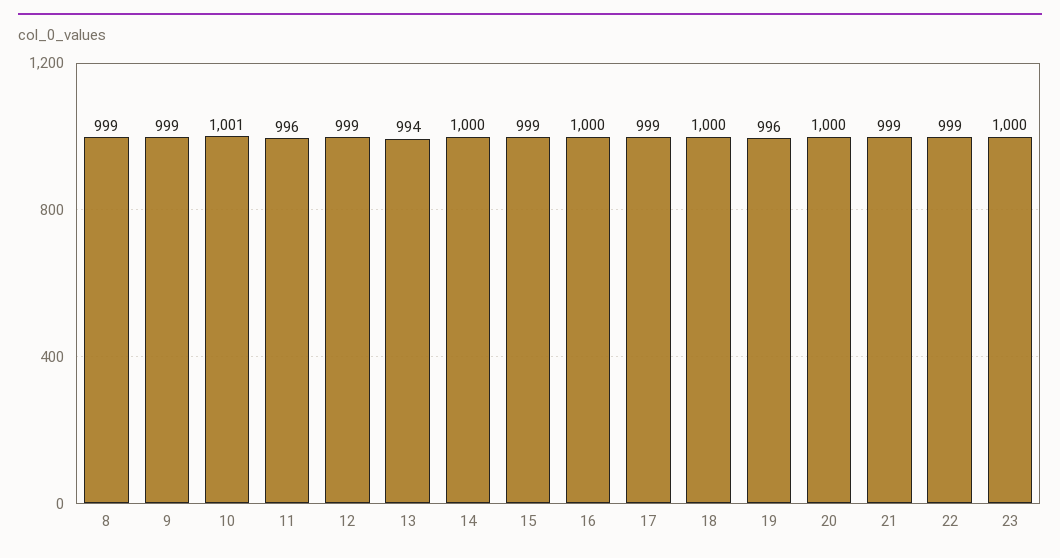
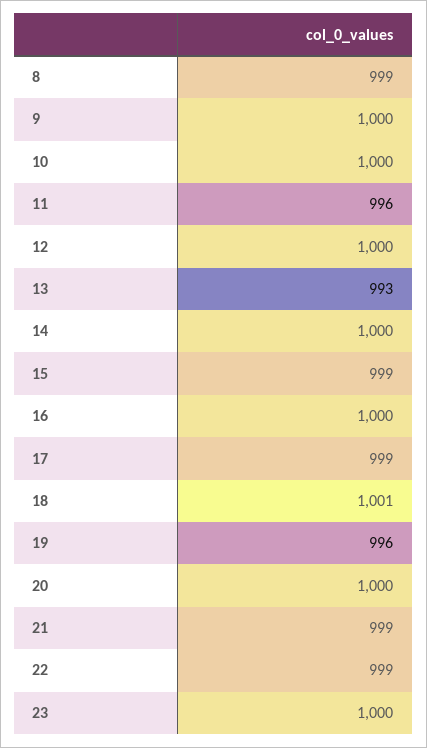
9: 999 -> 1000
10: 1001 -> 1000
12: 999 -> 1000
13: 994 -> 993
18: 1000 -> 1001

